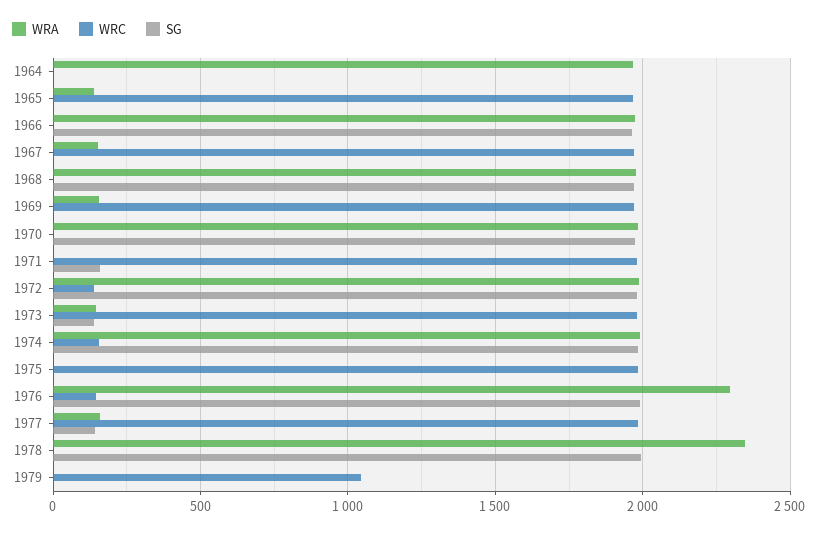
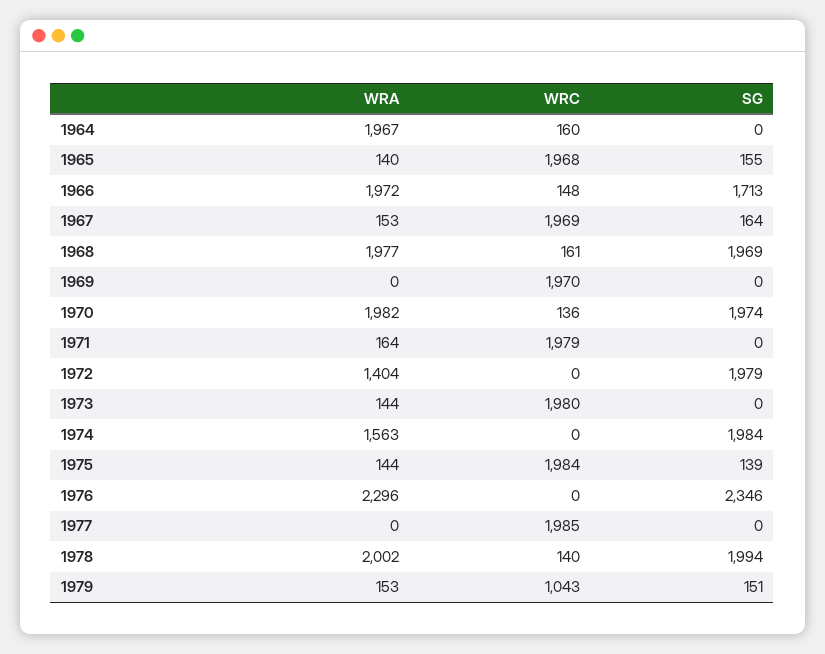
WRC, 1964: 0 -> 160
SG, 1965: 0 -> 155
WRC, 1966: 0 -> 148
SG, 1966: 1950 -> 1713
SG, 1967: 0 -> 164
WRC, 1968: 0 -> 161
WRA, 1969: 150 -> 0
WRC, 1970: 0 -> 136
WRA, 1971: 0 -> 164
SG, 1971: 150 -> 0
WRA, 1972: 2000 -> 1404
WRC, 1972: 150 -> 0
SG, 1973: 150 -> 0
WRA, 1974: 2000 -> 1563
WRC, 1974: 150 -> 0
WRA, 1975: 0 -> 144
SG, 1975: 0 -> 139
WRC, 1976: 150 -> 0
SG, 1976: 2000 -> 2346
WRA, 1977: 150 -> 0
SG, 1977: 150 -> 0
WRA, 1978: 2350 -> 2002
WRC, 1978: 0 -> 140
WRA, 1979: 0 -> 153
SG, 1979: 0 -> 151

